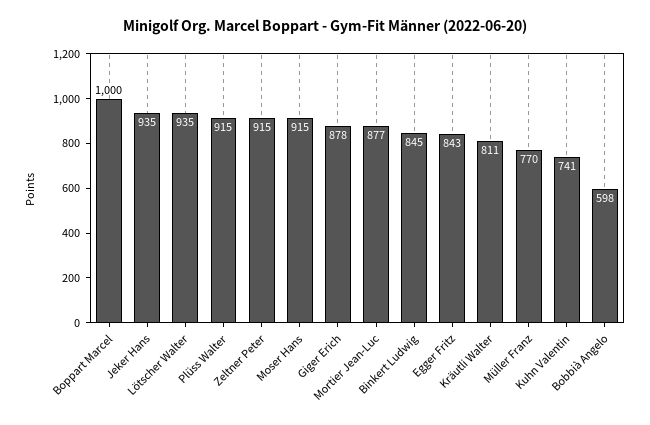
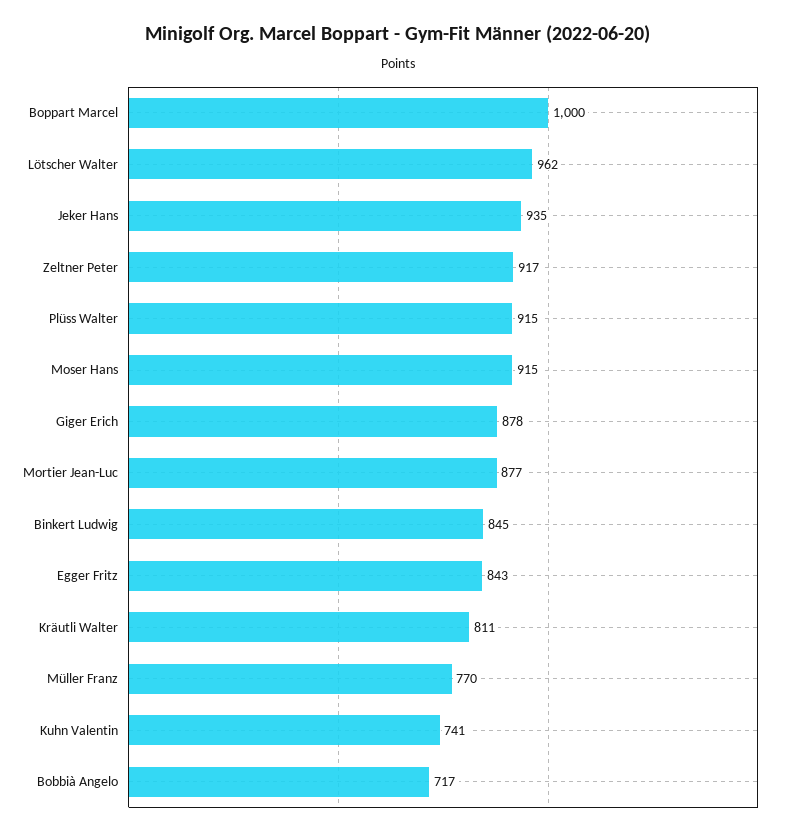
Lötscher Walter: 935 -> 962
Zeltner Peter: 915 -> 917
Bobbià Angelo: 598 -> 717

